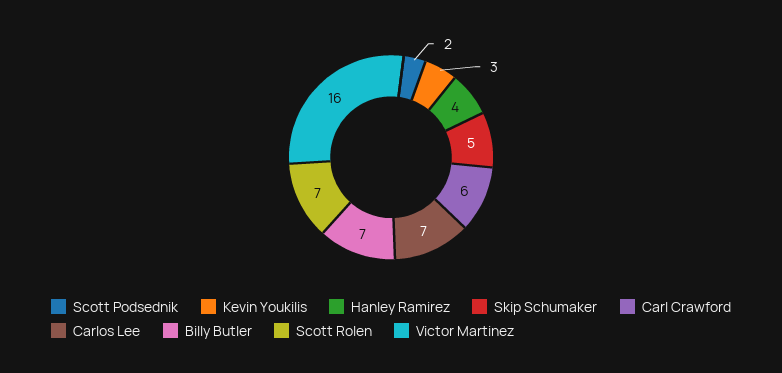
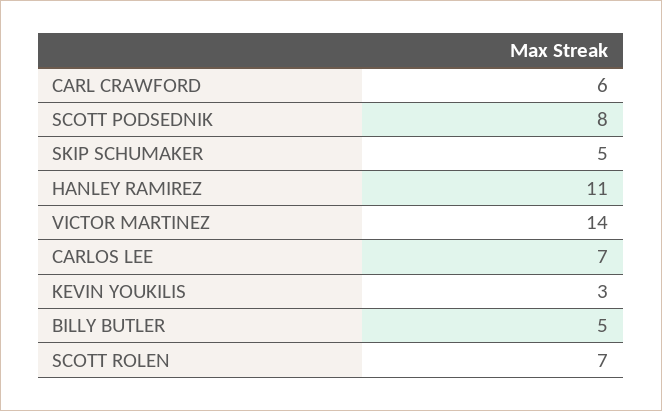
Scott Podsednik: 2 -> 8
Hanley Ramirez: 4 -> 11
Billy Butler: 7 -> 5
Victor Martinez: 16 -> 14

